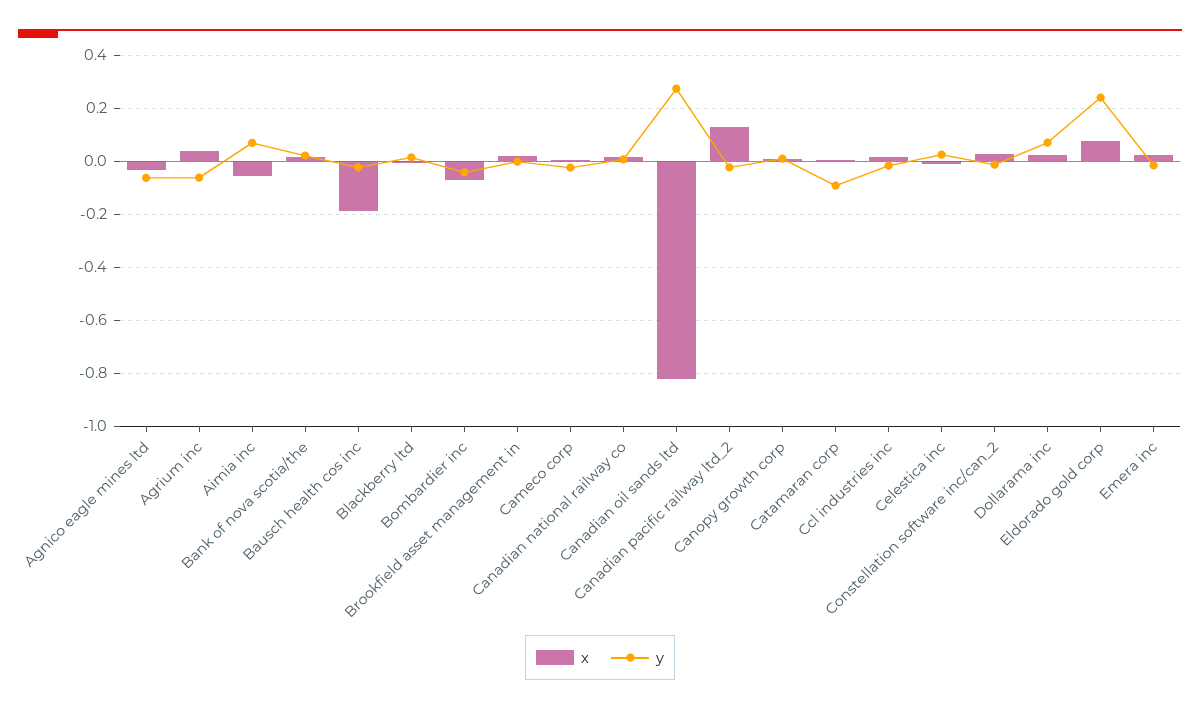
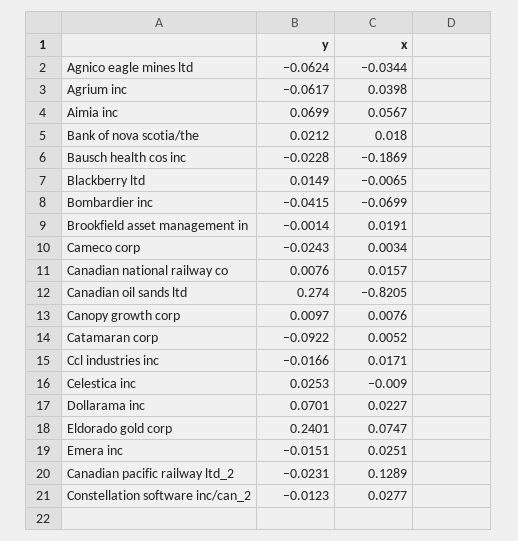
x, Aimia inc: -0.05 -> 0.0567

